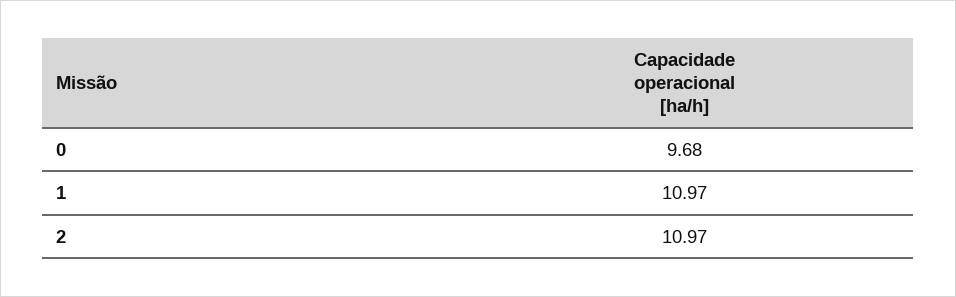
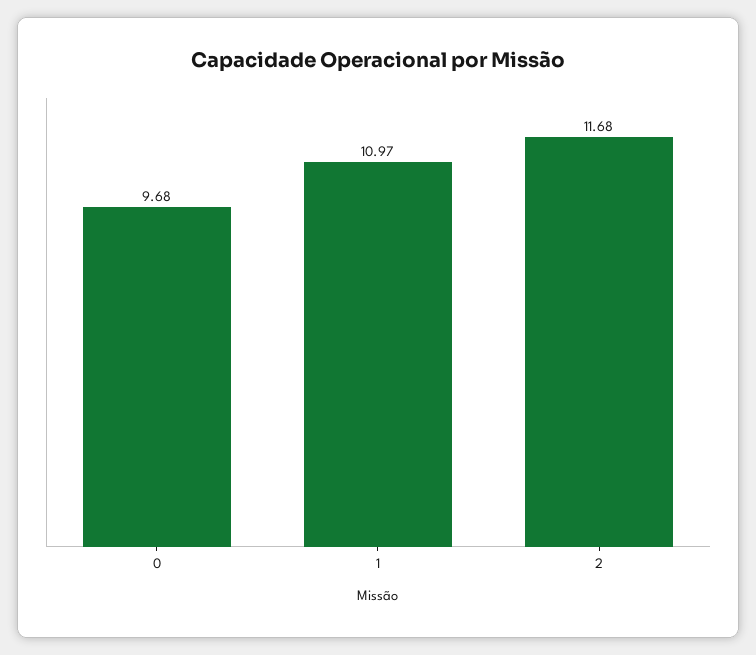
2: 10.97 -> 11.68

